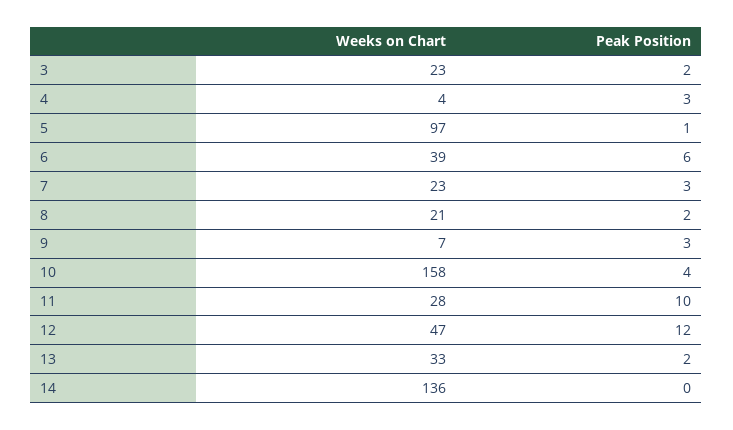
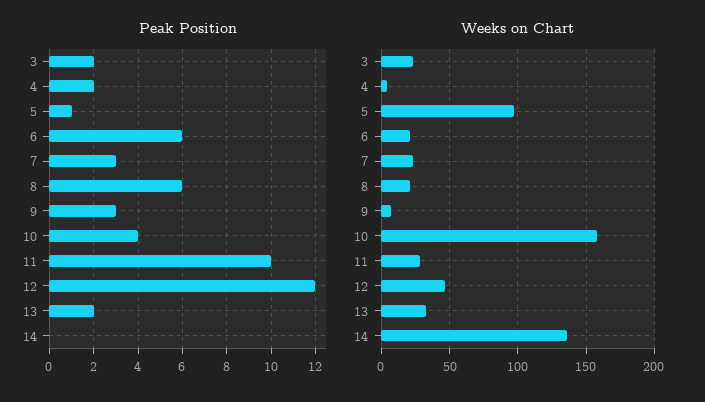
Peak Position, 4: 3 -> 2
Weeks on Chart, 6: 39 -> 20
Peak Position, 8: 2 -> 6

